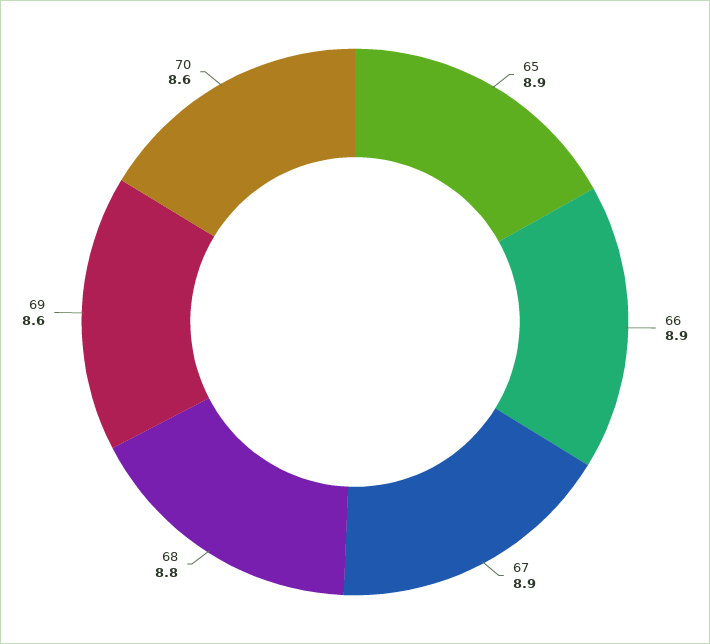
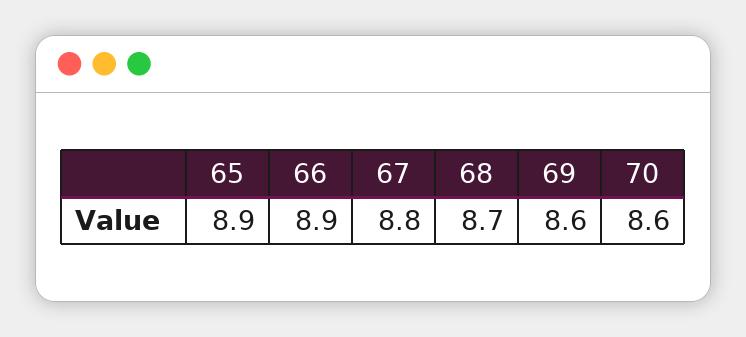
67: 8.9 -> 8.8
68: 8.8 -> 8.7

